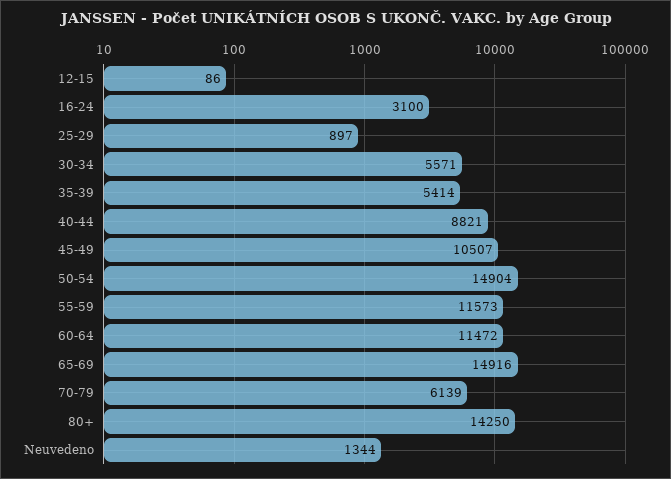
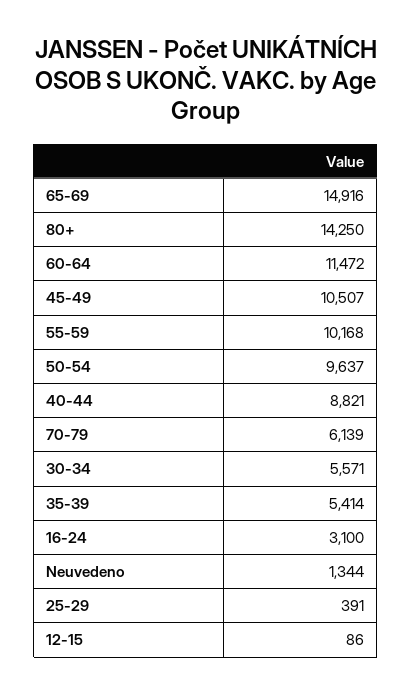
25-29: 897 -> 391
50-54: 14904 -> 9637
55-59: 11573 -> 10168

